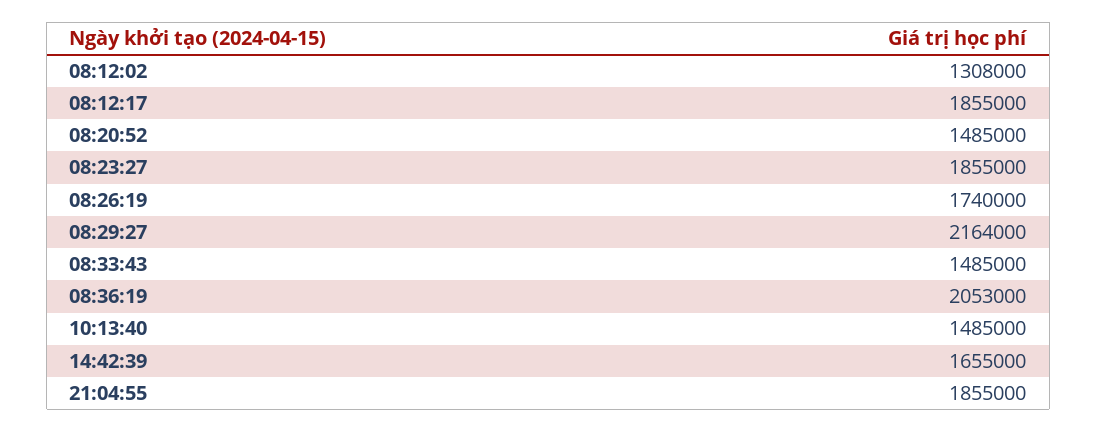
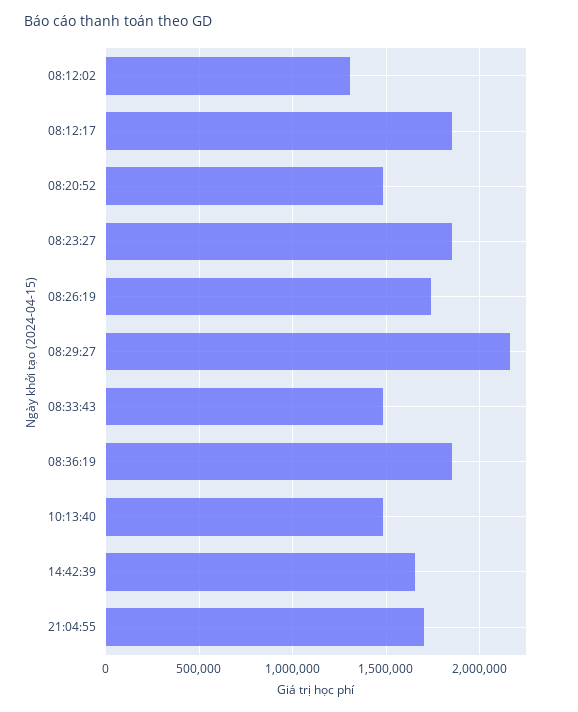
08:36:19: 2053000 -> 1850000
21:04:55: 1855000 -> 1700000

